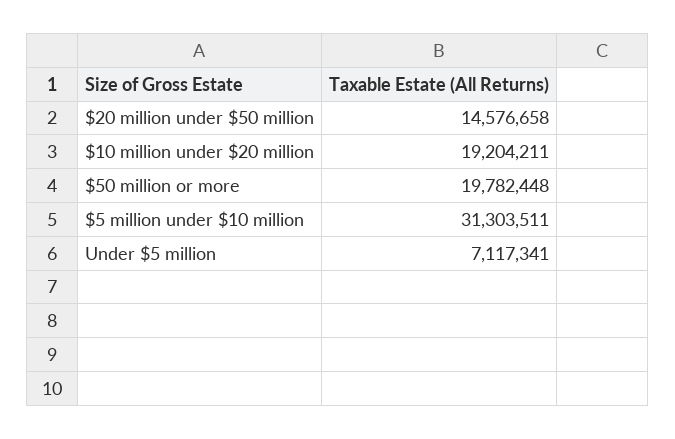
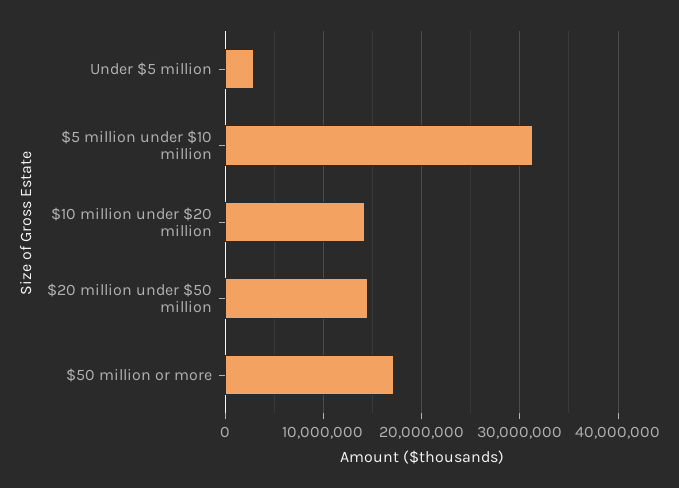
$10 million under $20 million: 19204211 -> 14000000
$50 million or more: 19782448 -> 17000000
Under $5 million: 7117341 -> 3000000

